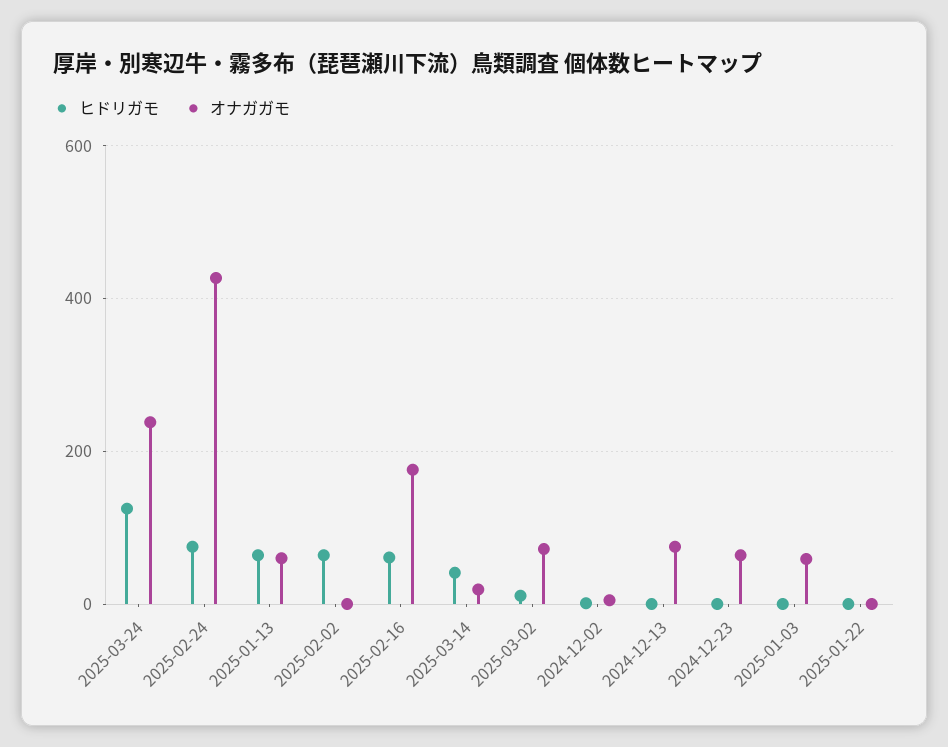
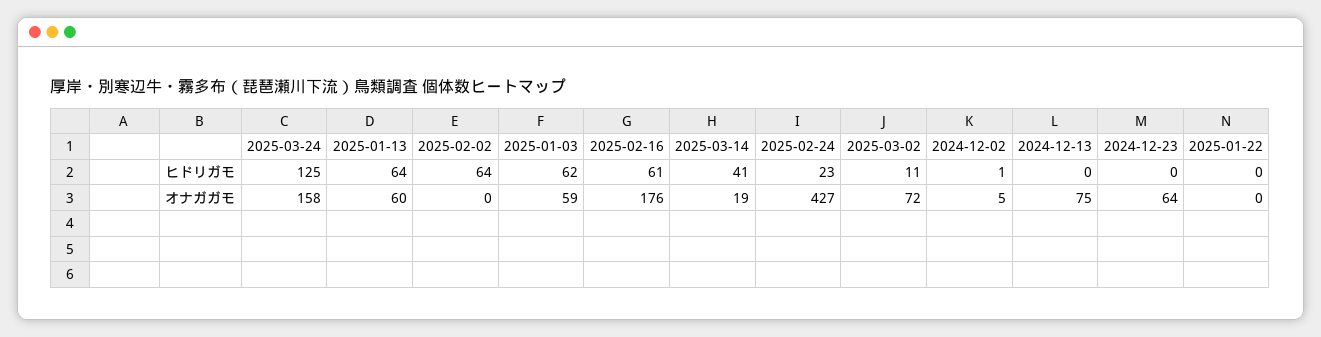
オナガガモ, 2025-03-24: 240 -> 158
ヒドリガモ, 2025-02-24: 80 -> 23
ヒドリガモ, 2025-01-03: 0 -> 62

